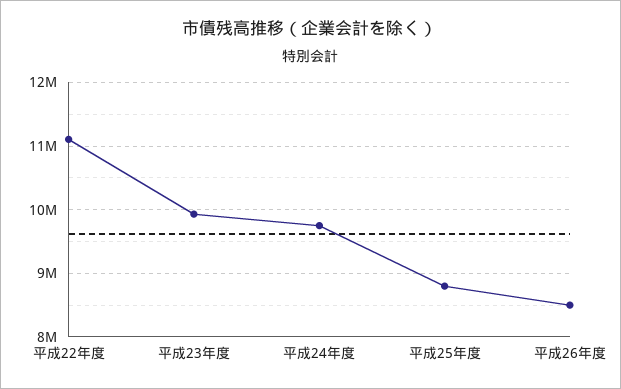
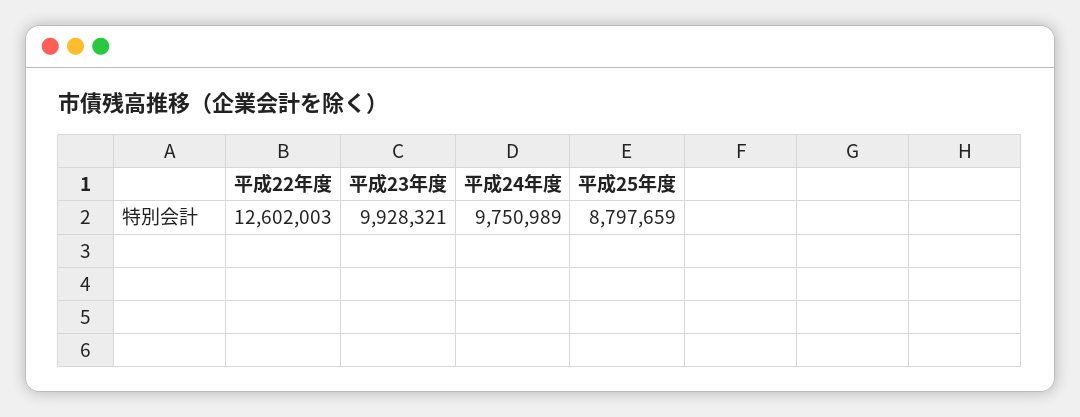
平成22年度: 11100000 -> 12602003
平成26年度: 8500000 -> none

